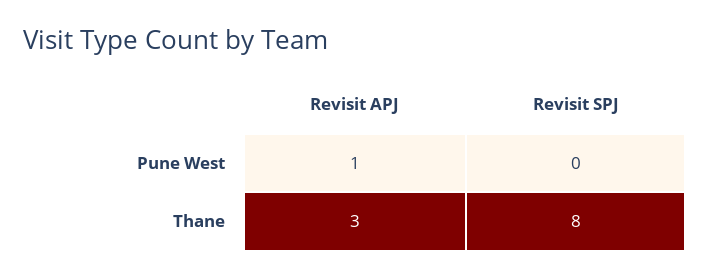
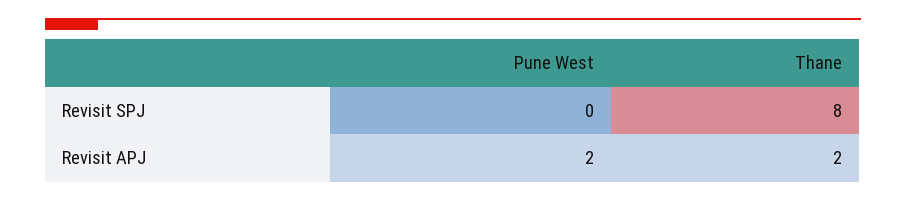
Revisit APJ, Pune West: 1 -> 2
Revisit APJ, Thane: 3 -> 2

